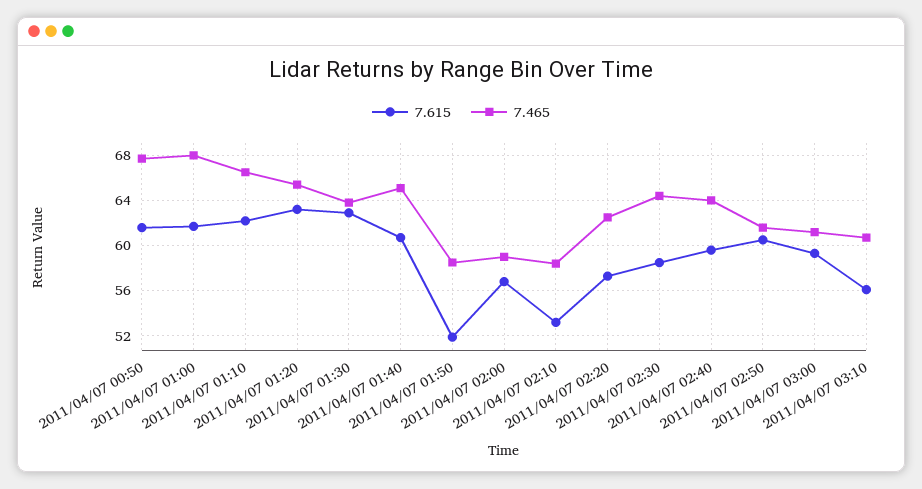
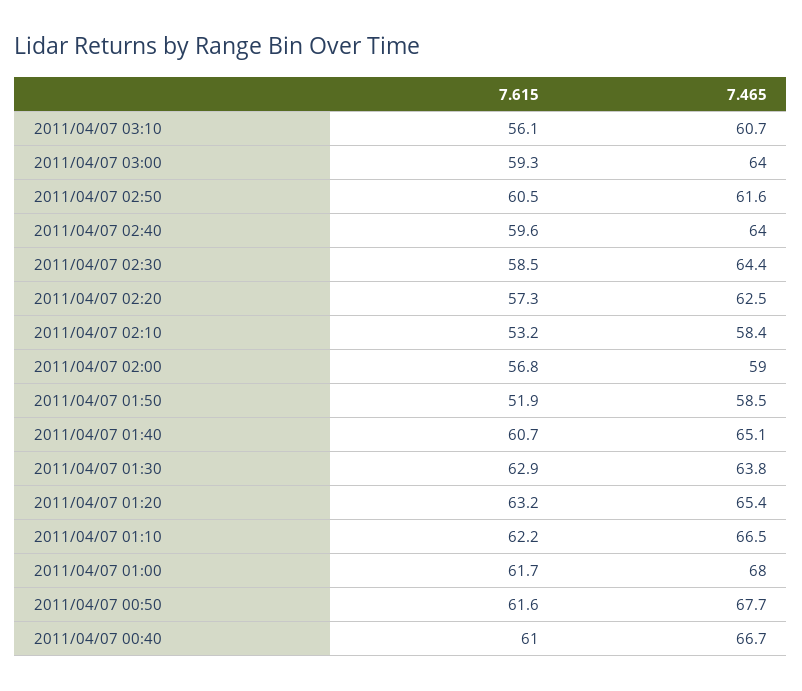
7.465, 2011/04/07 03:00: 61 -> 64
7.615, 2011/04/07 00:40: none -> 61
7.465, 2011/04/07 00:40: none -> 66.7

